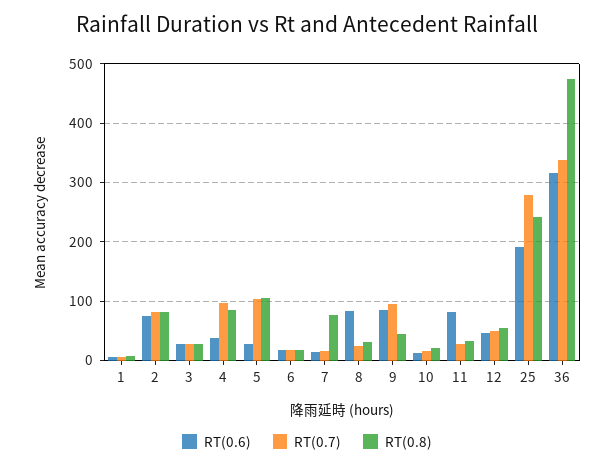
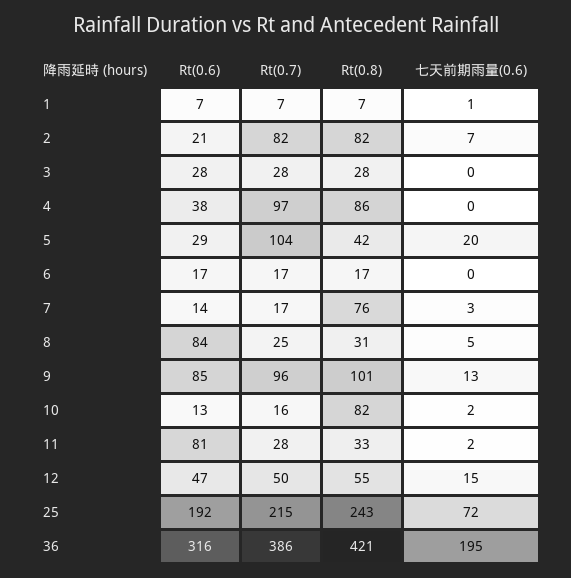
RT(0.6), 2: 80 -> 21
RT(0.8), 5: 100 -> 42
RT(0.8), 9: 40 -> 101
RT(0.8), 10: 20 -> 82
RT(0.7), 25: 280 -> 215
RT(0.7), 36: 340 -> 386
RT(0.8), 36: 480 -> 421
七天前期雨量(0.6), 1: none -> 1
七天前期雨量(0.6), 2: none -> 7
七天前期雨量(0.6), 3: none -> 0
七天前期雨量(0.6), 4: none -> 0
七天前期雨量(0.6), 5: none -> 20
七天前期雨量(0.6), 6: none -> 0
七天前期雨量(0.6), 7: none -> 3
七天前期雨量(0.6), 8: none -> 5
七天前期雨量(0.6), 9: none -> 13
七天前期雨量(0.6), 10: none -> 2
七天前期雨量(0.6), 11: none -> 2
七天前期雨量(0.6), 12: none -> 15
七天前期雨量(0.6), 25: none -> 72
七天前期雨量(0.6), 36: none -> 195

